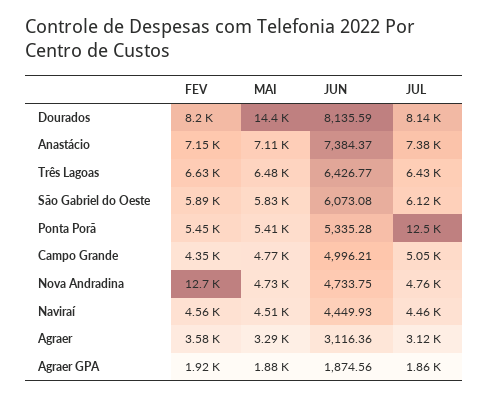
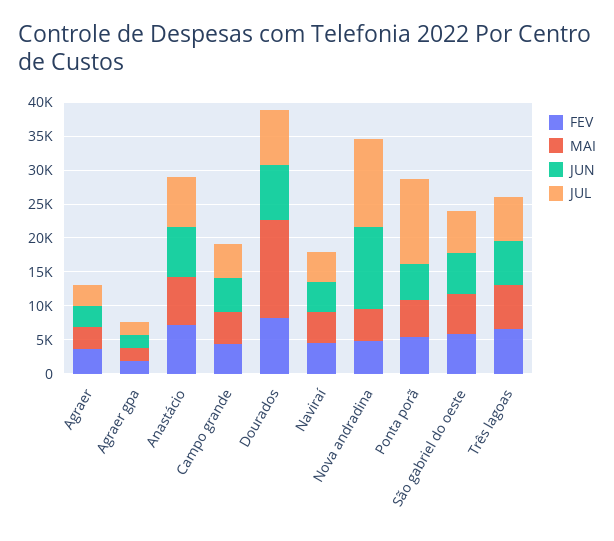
FEV, Nova Andradina: 12700 -> 5000
JUN, Nova Andradina: 4733.75 -> 12500
JUL, Nova Andradina: 4760 -> 12500

